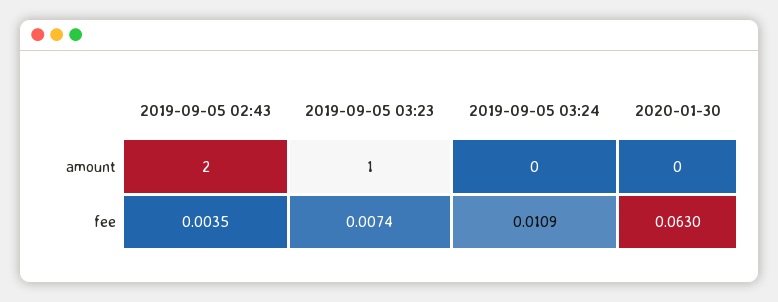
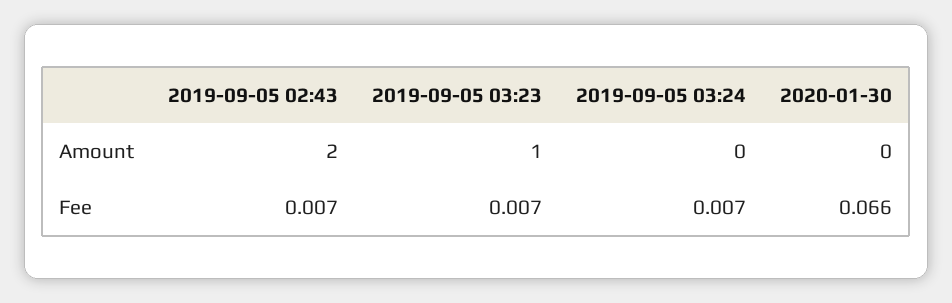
2019-09-05 02:43, fee: 0.0035 -> 0.007
2019-09-05 03:24, fee: 0.0109 -> 0.007
2020-01-30, fee: 0.063 -> 0.066

